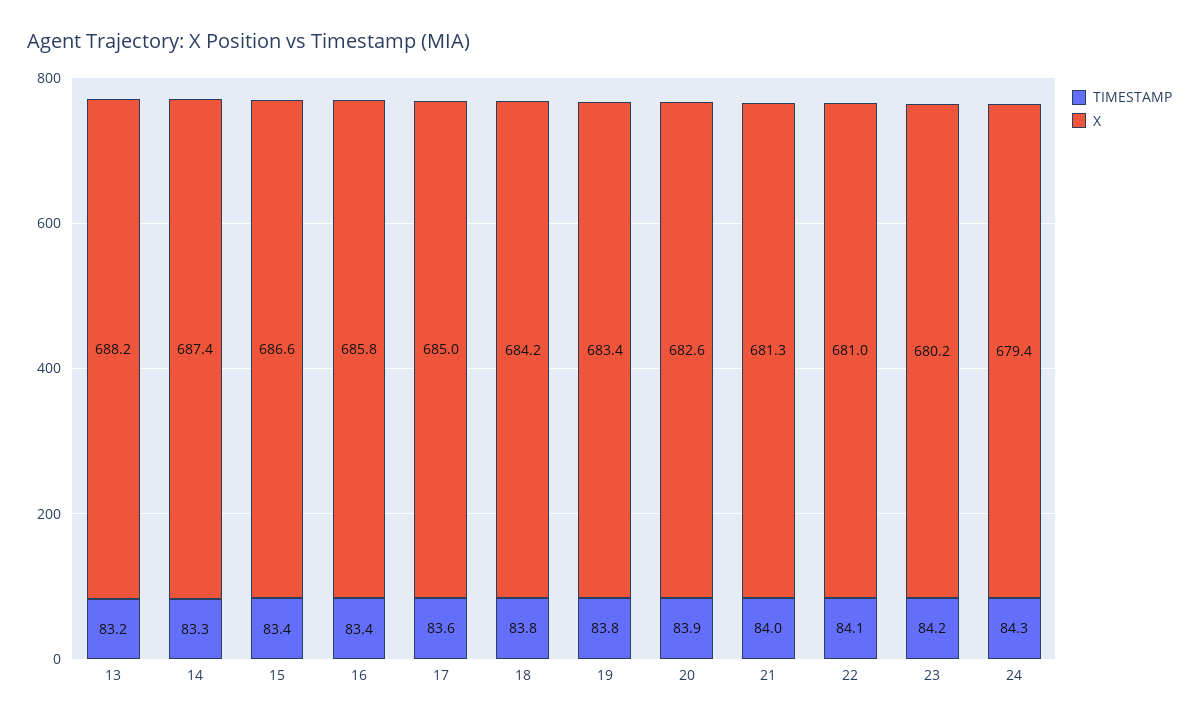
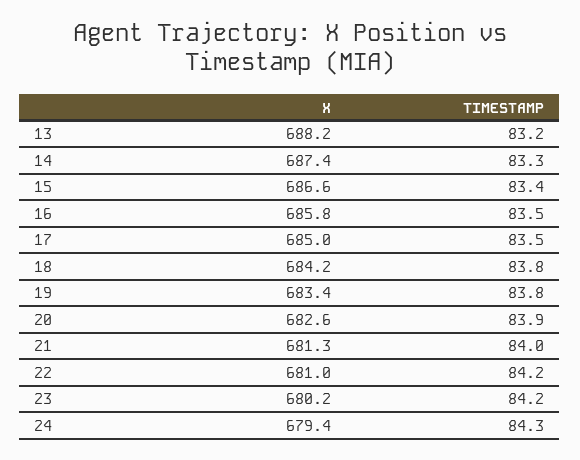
TIMESTAMP, 16: 83.4 -> 83.5
TIMESTAMP, 17: 83.6 -> 83.5
TIMESTAMP, 22: 84.1 -> 84.2

